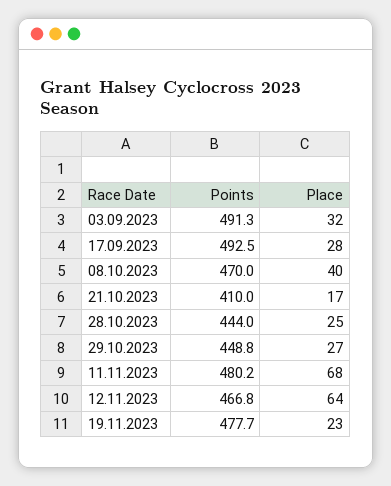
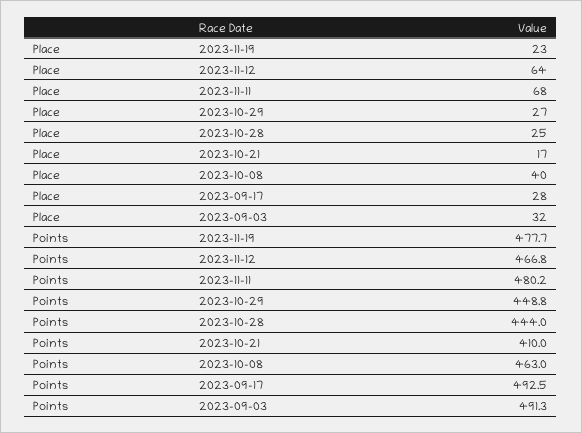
Points, 08.10.2023: 470 -> 463

